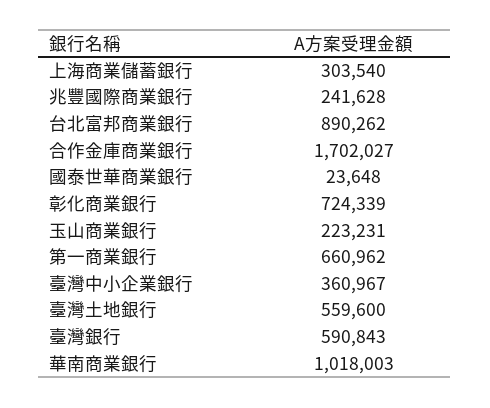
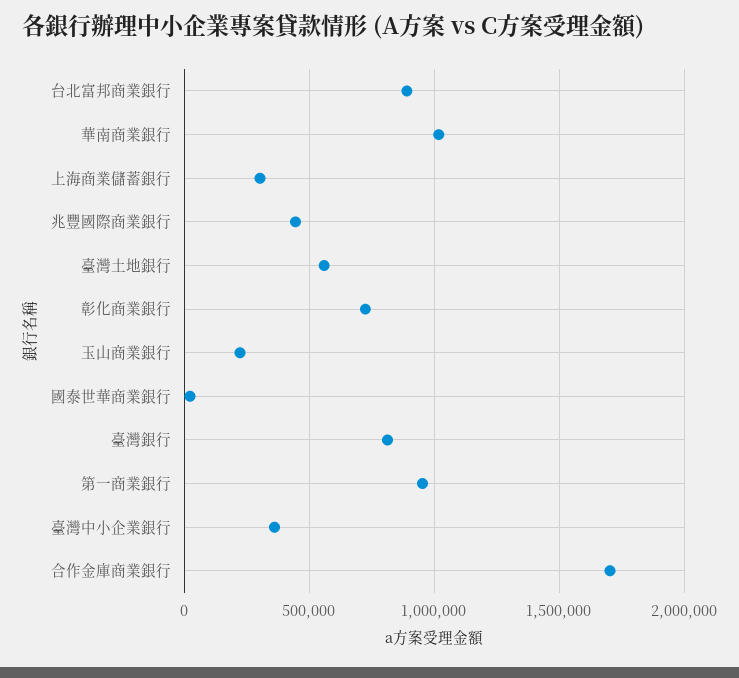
兆豐國際商業銀行: 241628 -> 450000
第一商業銀行: 660962 -> 950000
臺灣銀行: 590843 -> 800000

